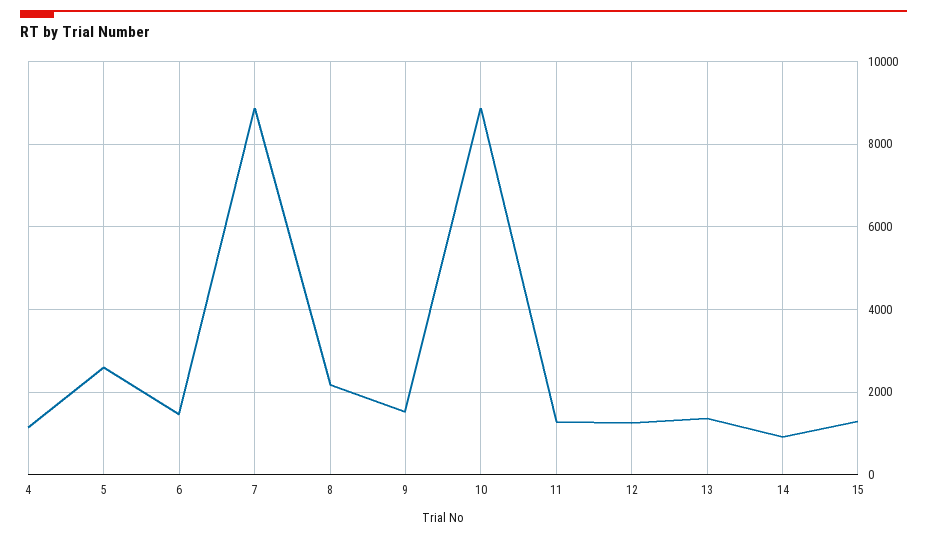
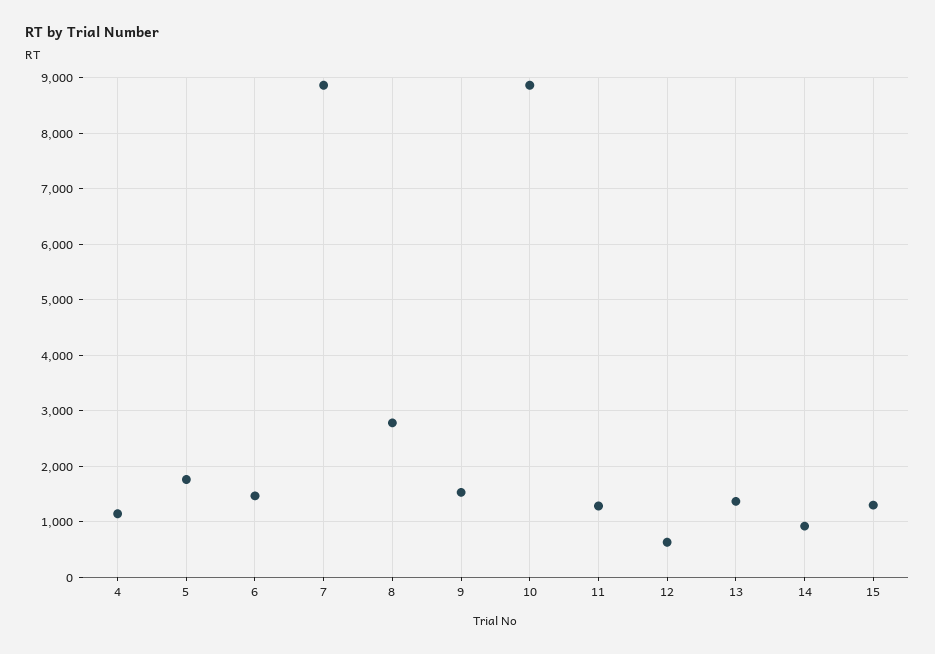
5: 2600 -> 1800
8: 2200 -> 2800
12: 1200 -> 600

